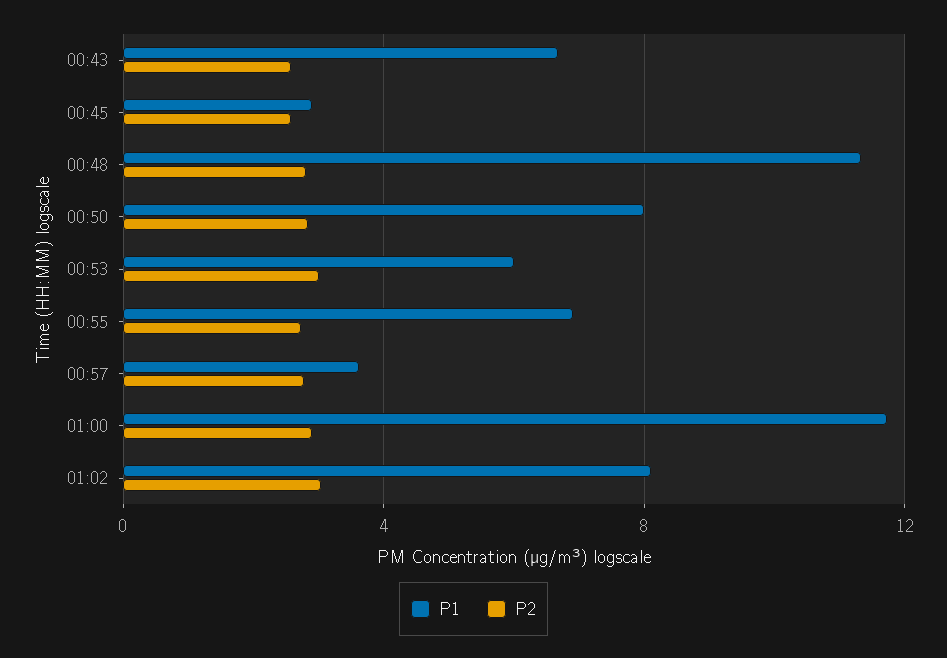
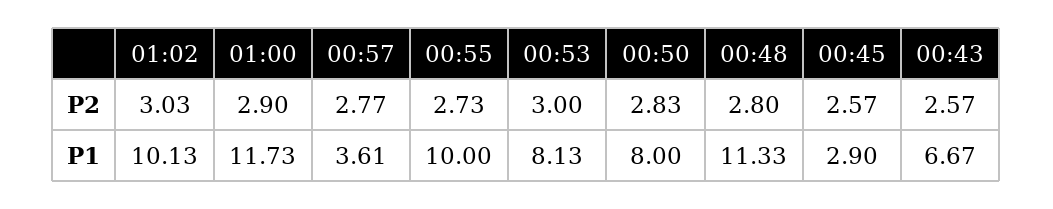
P1, 00:53: 6 -> 8.13
P1, 00:55: 7 -> 10
P1, 01:02: 8 -> 10.13

